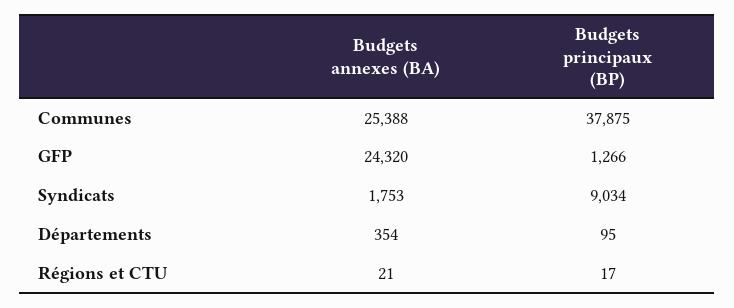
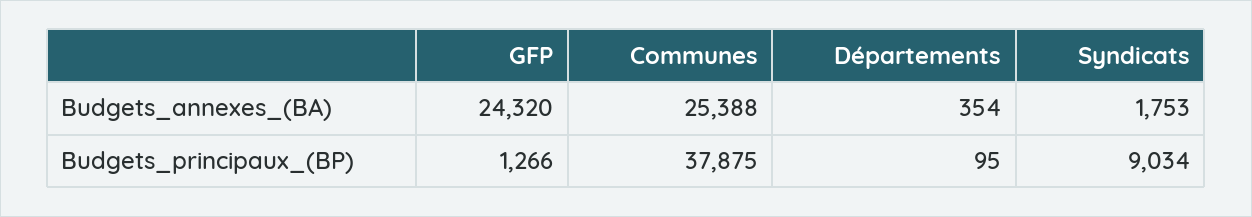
Budgets annexes (BA), Régions et CTU: 21 -> none
Budgets principaux (BP), Régions et CTU: 17 -> none

